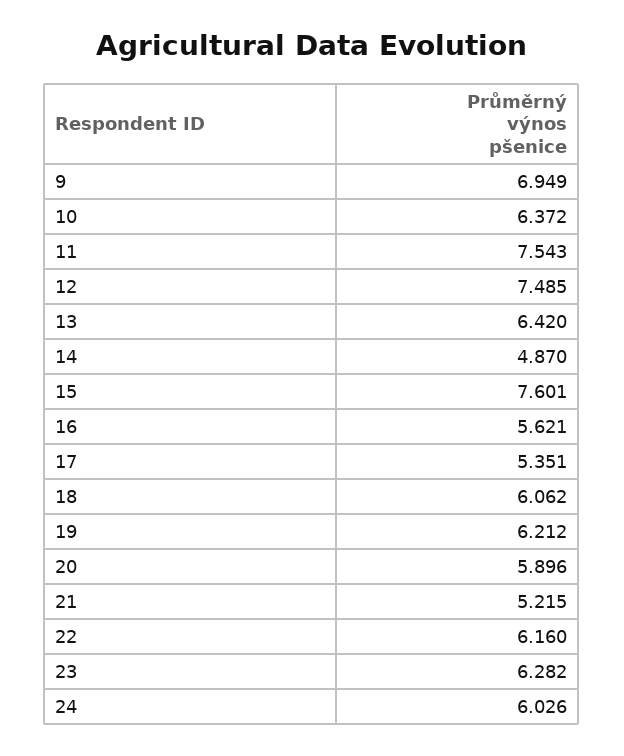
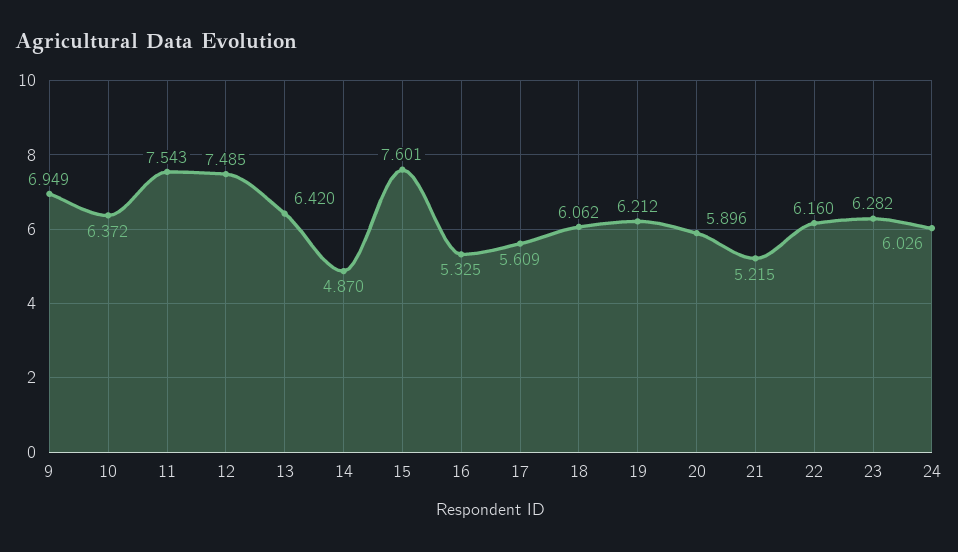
16: 5.621 -> 5.325
17: 5.351 -> 5.609

